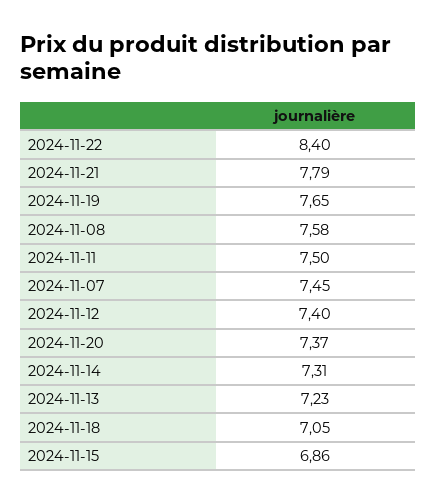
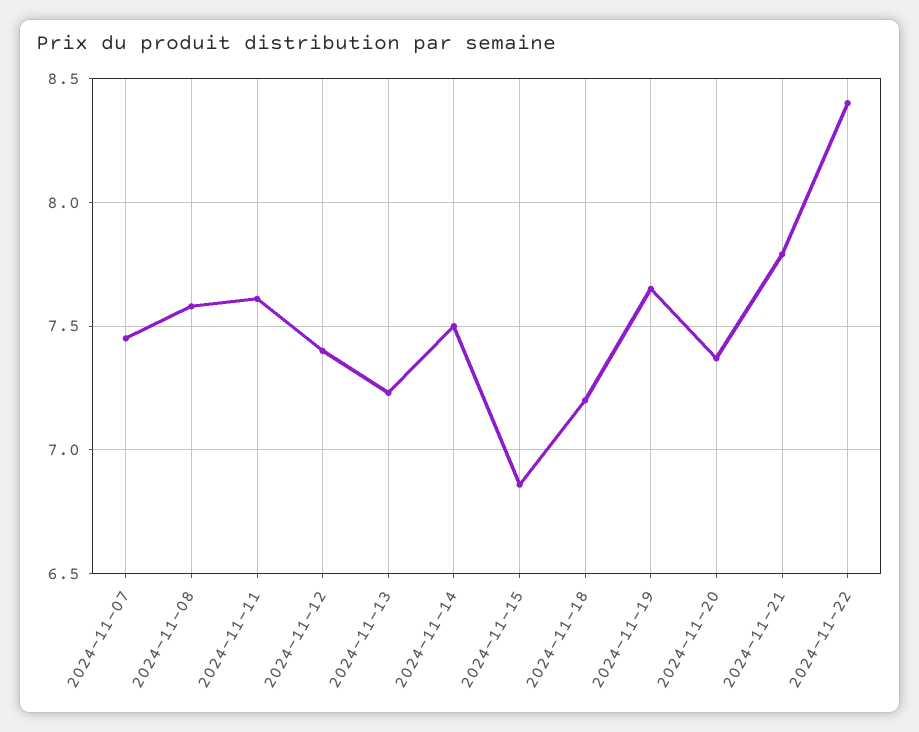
2024-11-11: 7.5 -> 7.6
2024-11-14: 7.31 -> 7.5
2024-11-18: 7.05 -> 7.2

